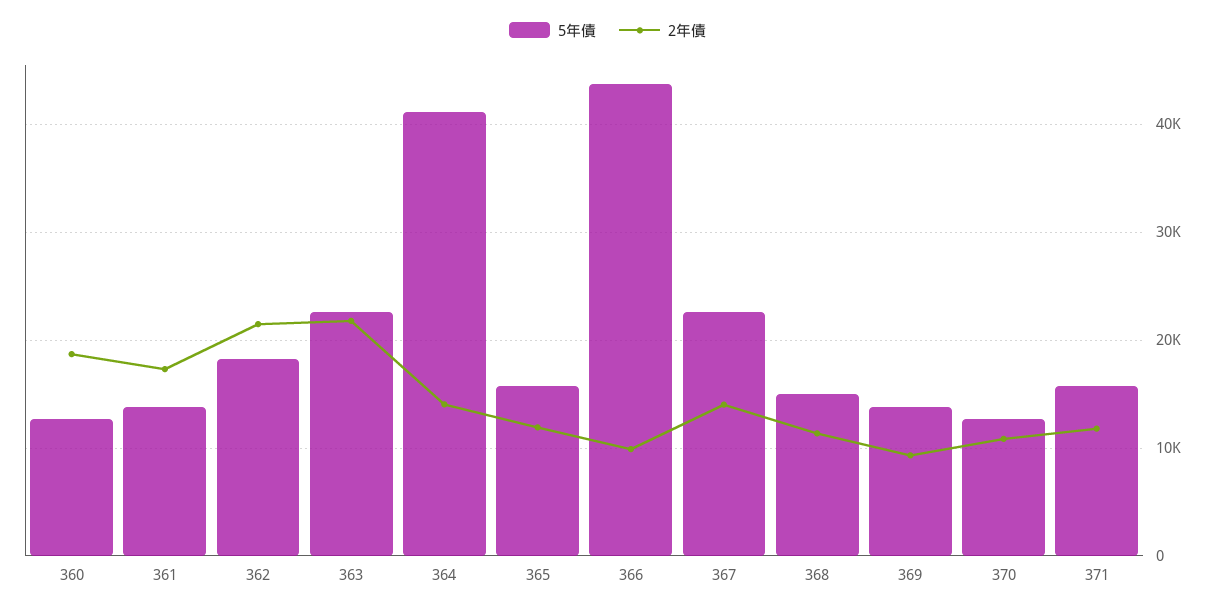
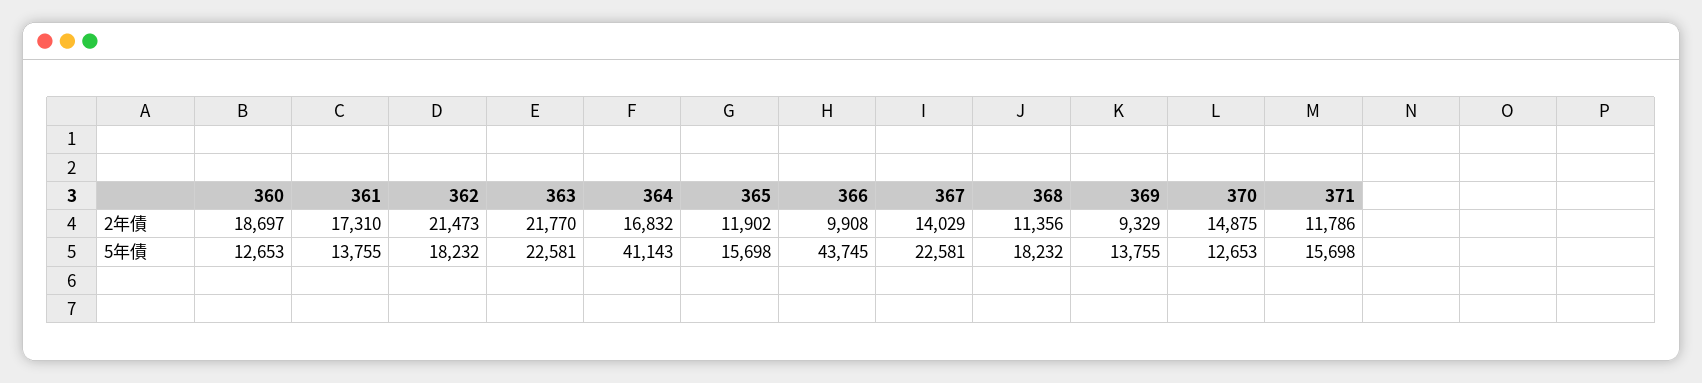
2年債, 364: 14000 -> 16832
5年債, 368: 15000 -> 18232
2年債, 370: 11000 -> 14875

